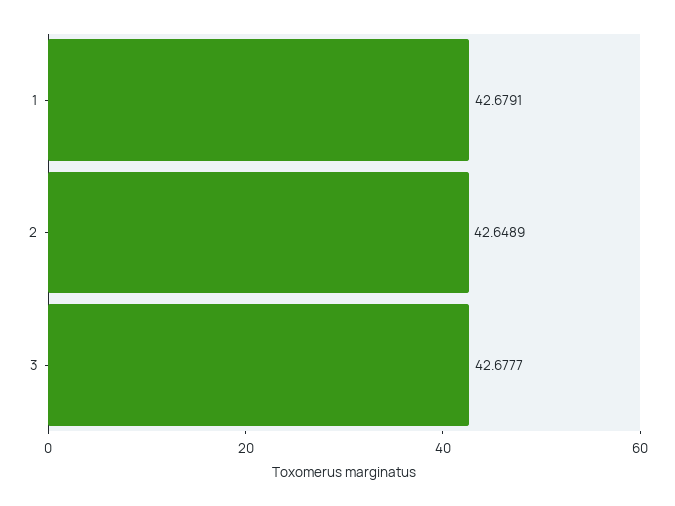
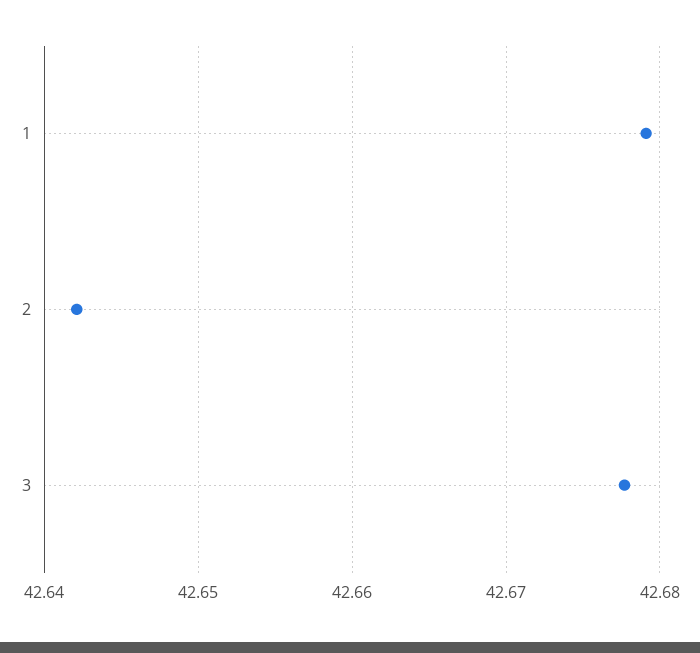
2: 42.6489 -> 42.642

